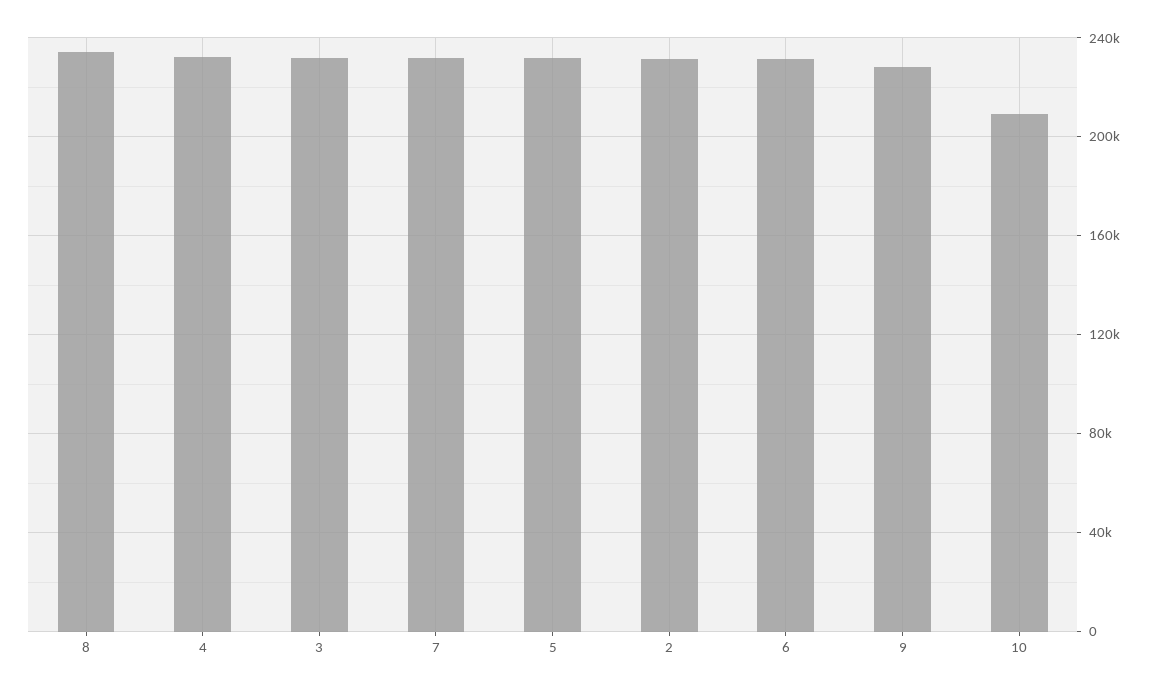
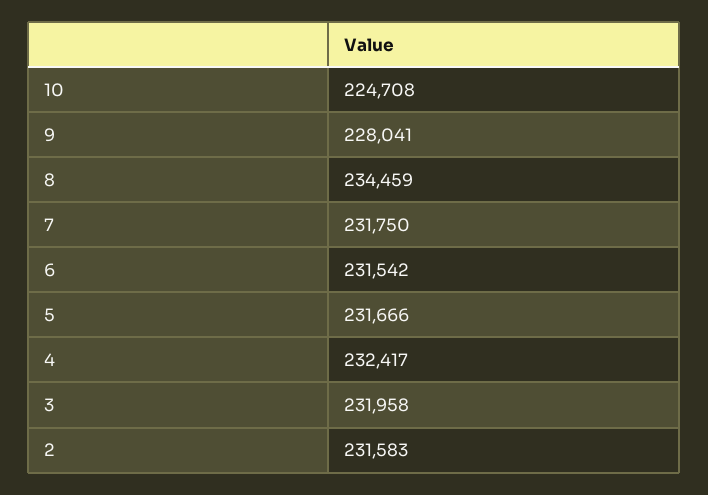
10: 210000 -> 224708

